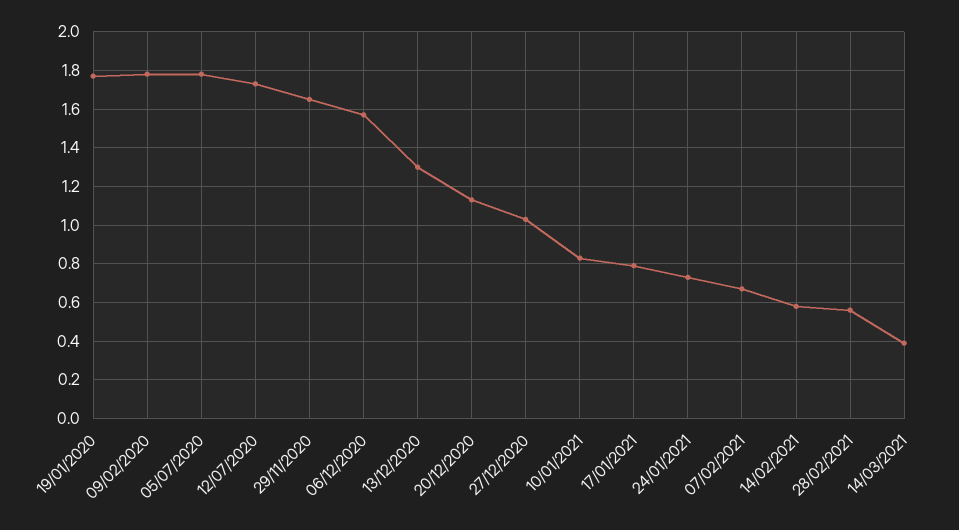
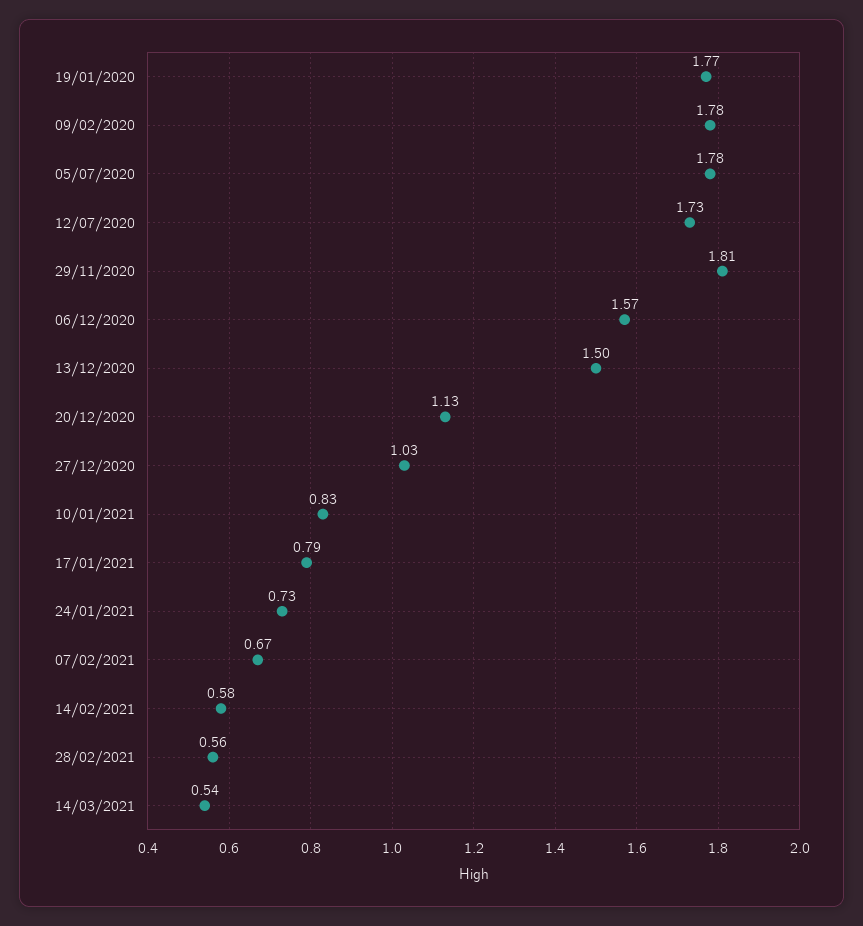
29/11/2020: 1.65 -> 1.81
13/12/2020: 1.3 -> 1.5
14/03/2021: 0.4 -> 0.54

